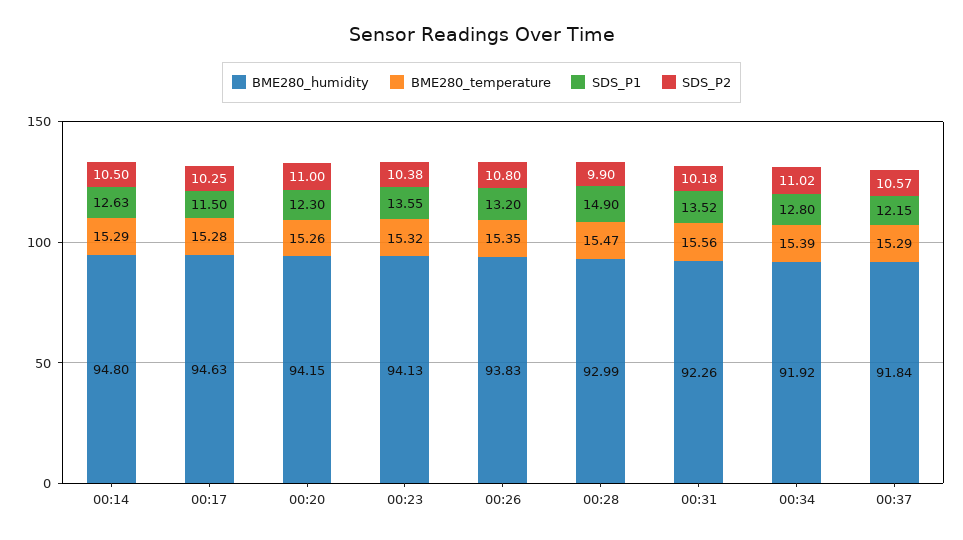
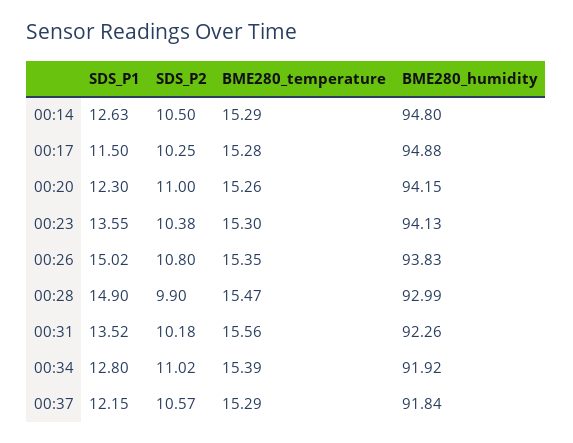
BME280_humidity, 00:17: 94.63 -> 94.88
BME280_temperature, 00:23: 15.32 -> 15.3
SDS_P1, 00:26: 13.2 -> 15.02

